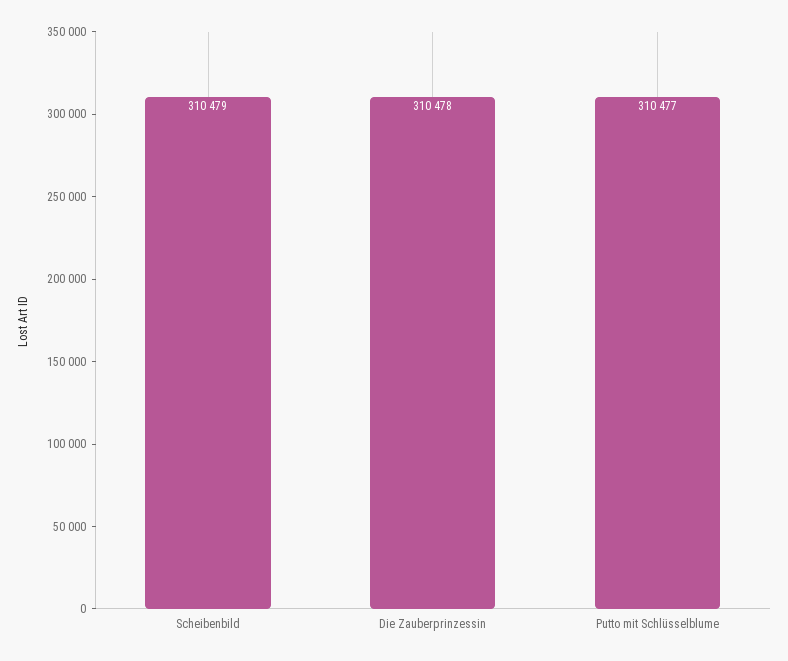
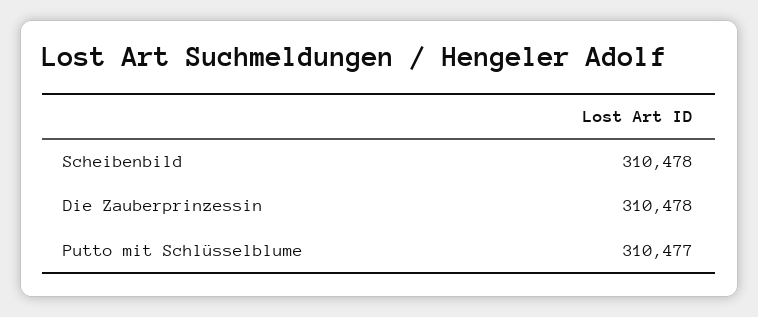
Scheibenbild: 310479 -> 310478

